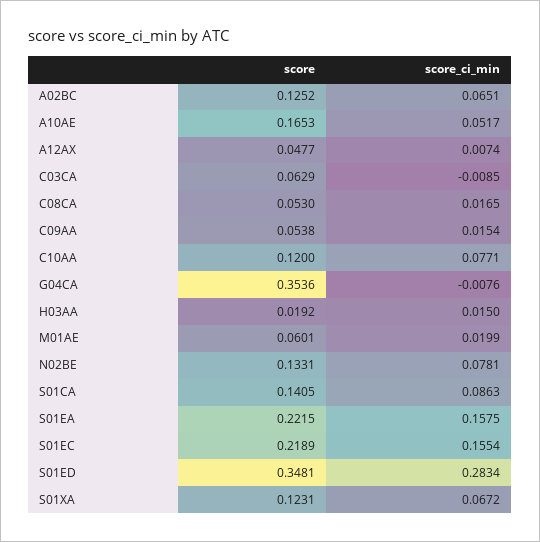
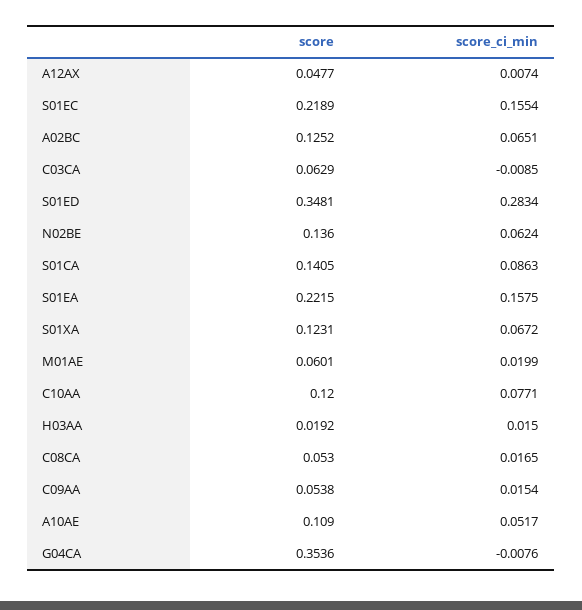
score, A10AE: 0.1653 -> 0.109
score, N02BE: 0.1331 -> 0.136
score_ci_min, N02BE: 0.0781 -> 0.0624

